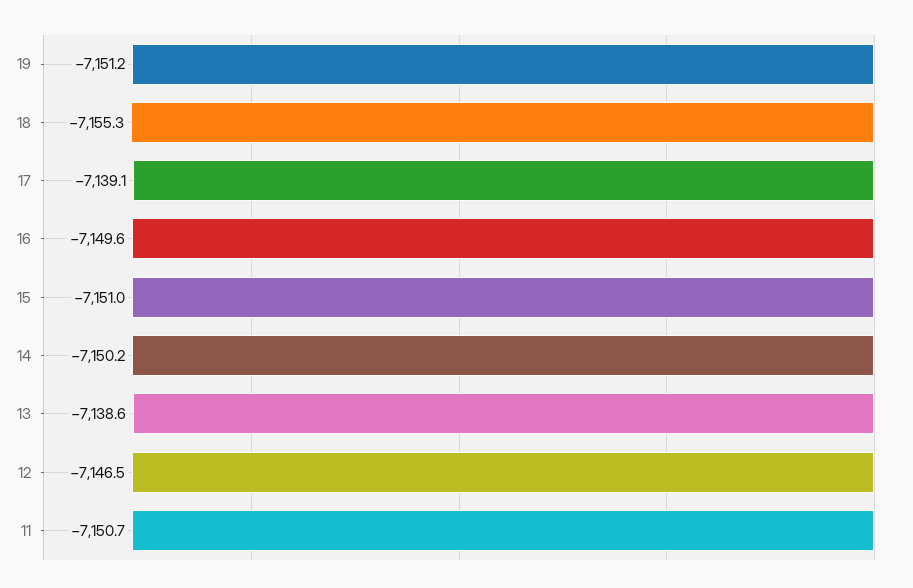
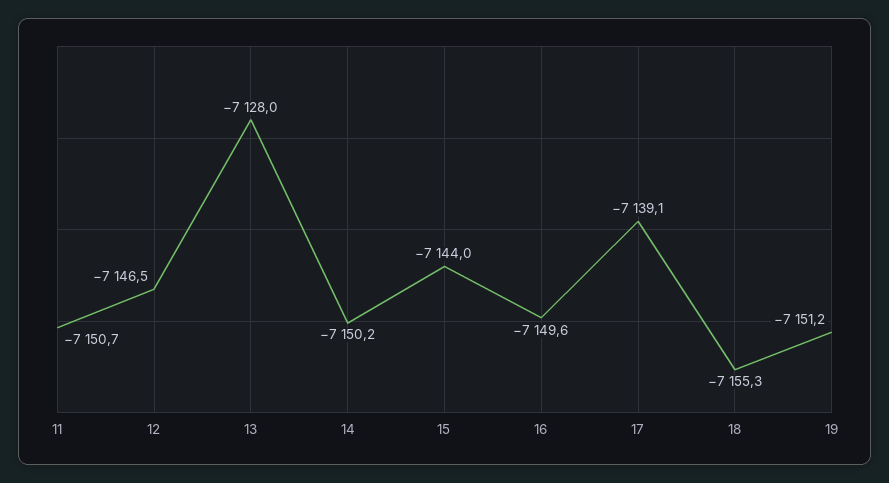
15: -7151 -> -7144
13: -7138.6 -> -7128

